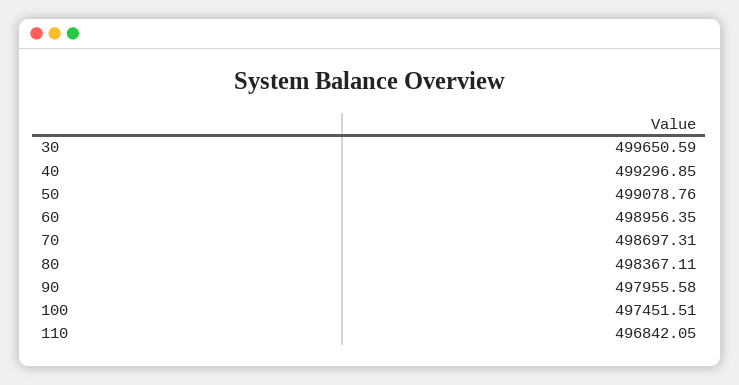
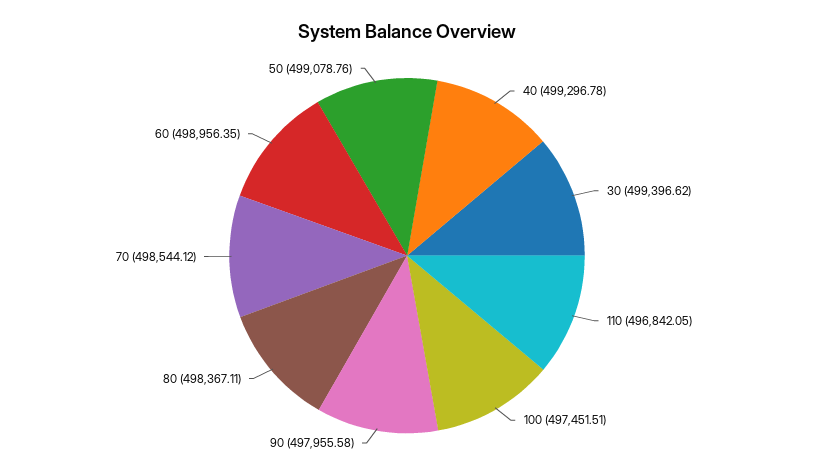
30: 499650.59 -> 499396.62
40: 499296.85 -> 499296.78
70: 498697.31 -> 498544.12

